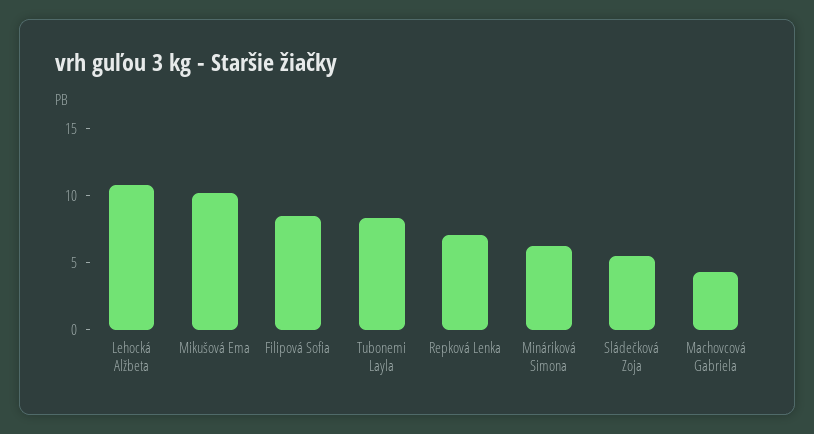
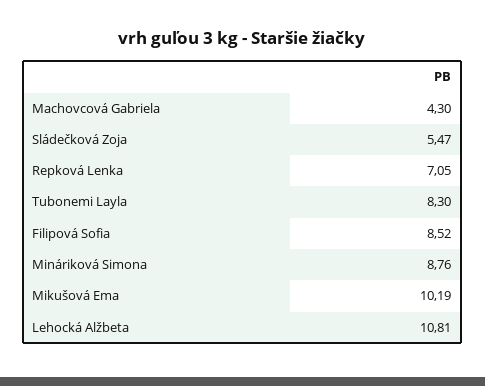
Mináriková Simona: 6 -> 8.76

